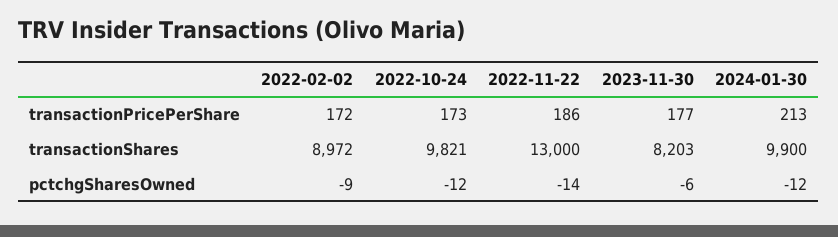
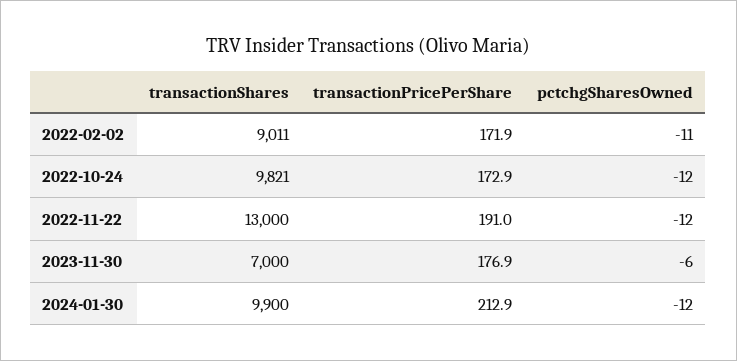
2022-11-22, transactionPricePerShare: 186 -> 191
2022-02-02, transactionShares: 8972 -> 9011
2023-11-30, transactionShares: 8203 -> 7000
2022-02-02, pctchgSharesOwned: -9 -> -11
2022-11-22, pctchgSharesOwned: -14 -> -12

